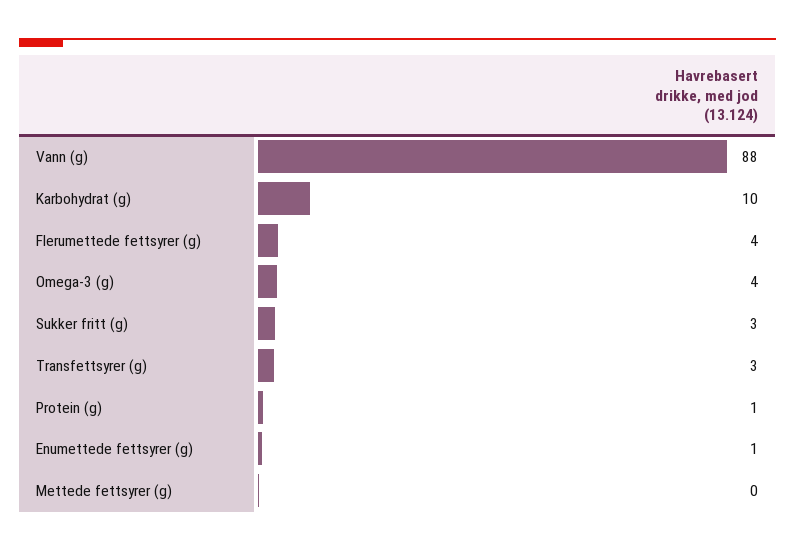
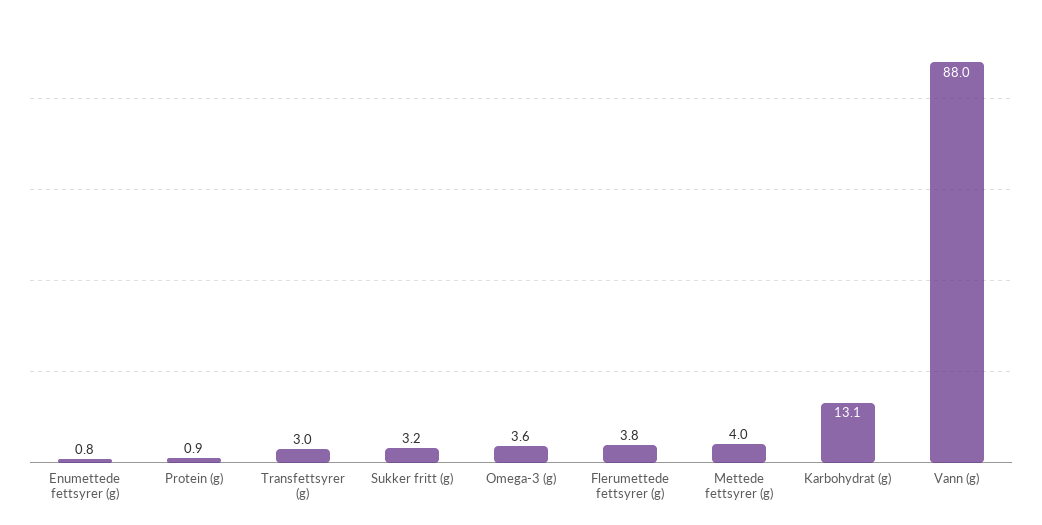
Karbohydrat (g): 10 -> 13.1
Mettede fettsyrer (g): 0 -> 4

